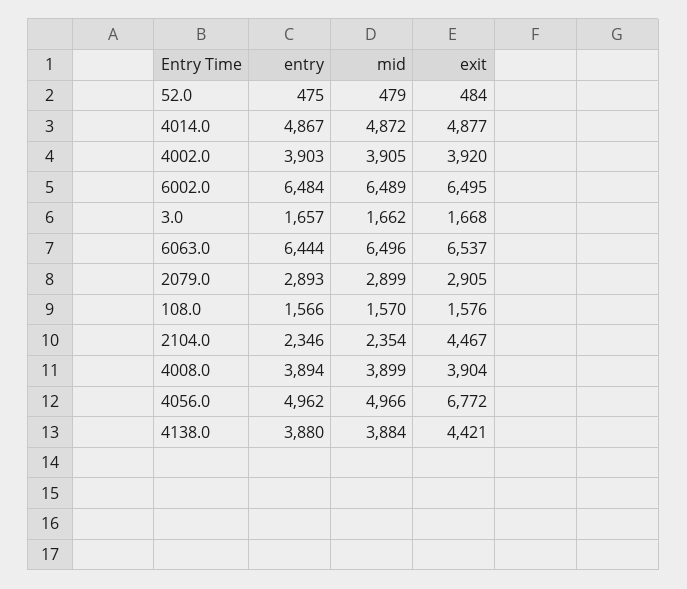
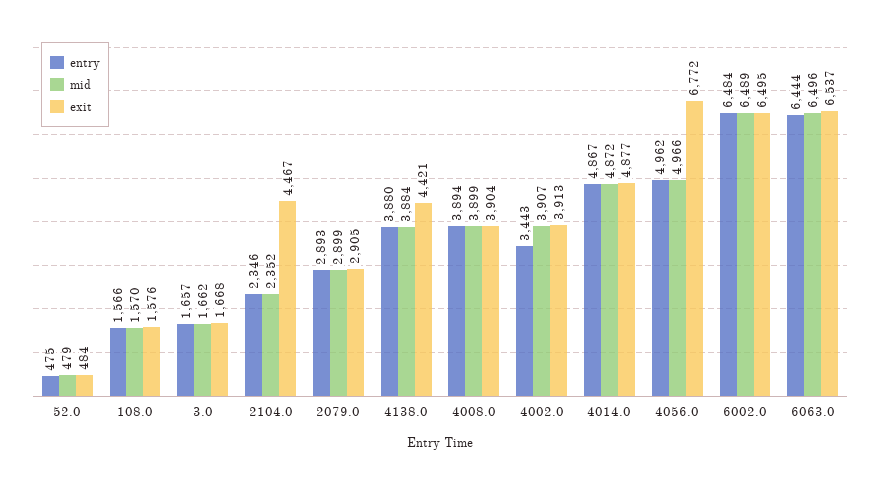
entry, 4002.0: 3903 -> 3443
mid, 4002.0: 3905 -> 3907
exit, 4002.0: 3920 -> 3913
mid, 2104.0: 2354 -> 2352

